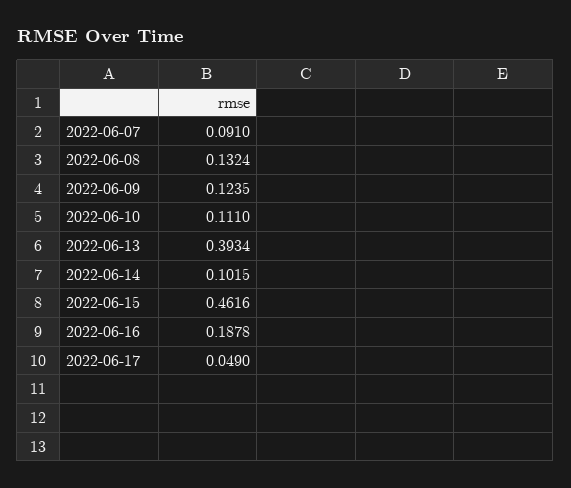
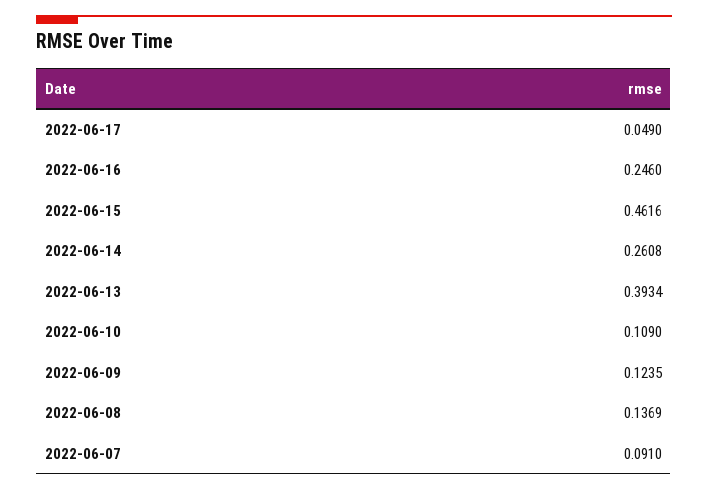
2022-06-08: 0.1324 -> 0.1369
2022-06-10: 0.111 -> 0.109
2022-06-14: 0.1015 -> 0.2608
2022-06-16: 0.1878 -> 0.246

